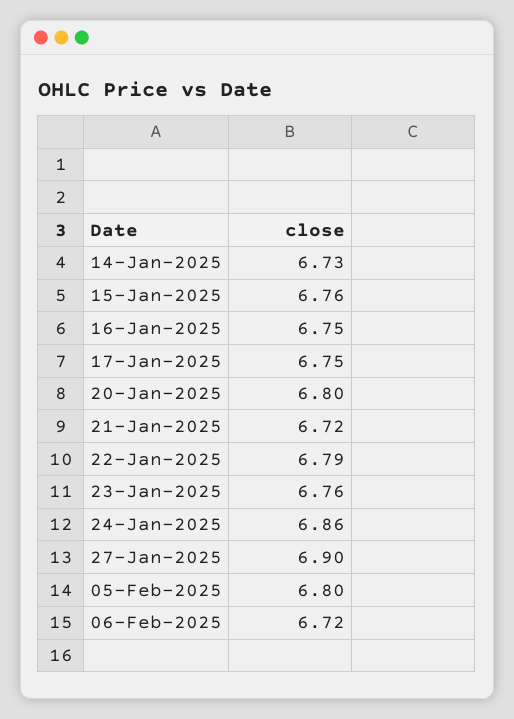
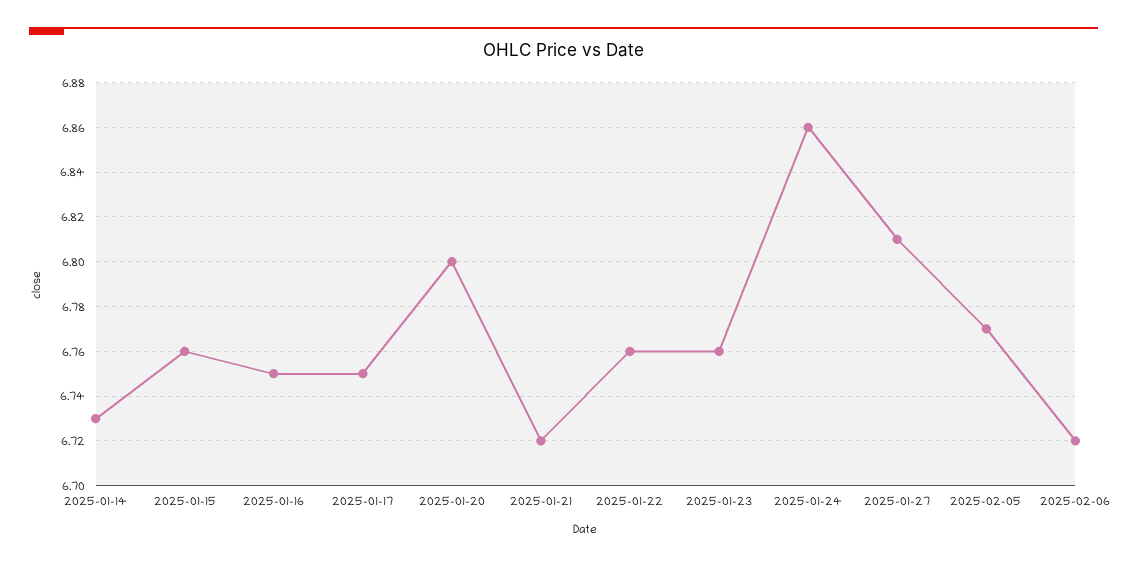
22-Jan-2025: 6.79 -> 6.76
27-Jan-2025: 6.9 -> 6.81
05-Feb-2025: 6.8 -> 6.77

